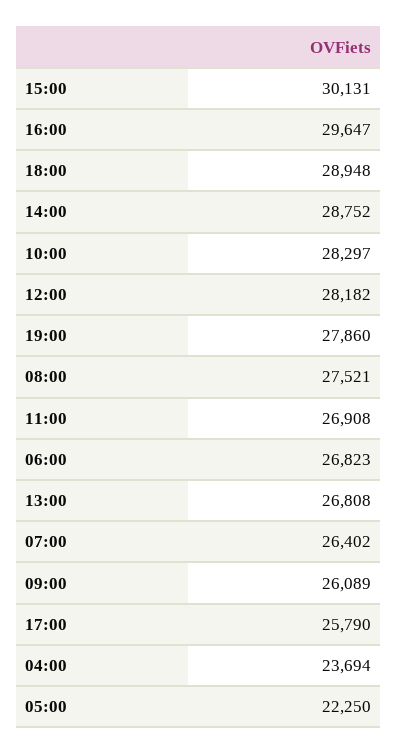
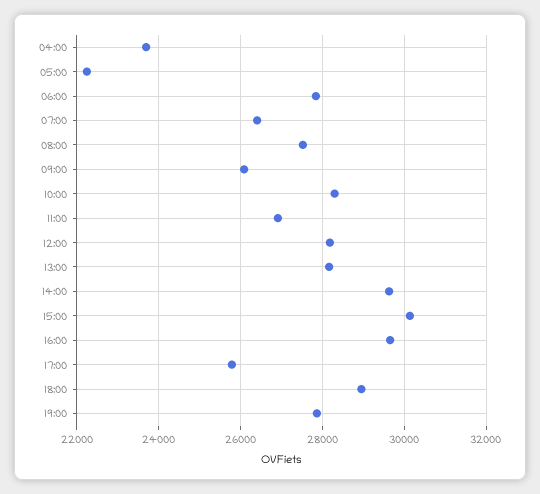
14:00: 28752 -> 29600
06:00: 26823 -> 27800
13:00: 26808 -> 28200

